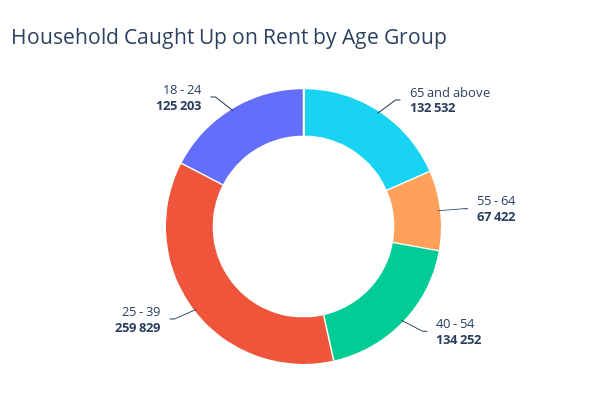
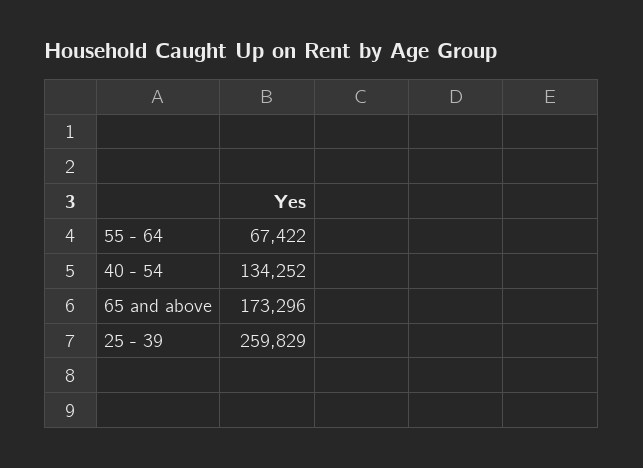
65 and above: 132532 -> 173296
18 - 24: 125203 -> none

